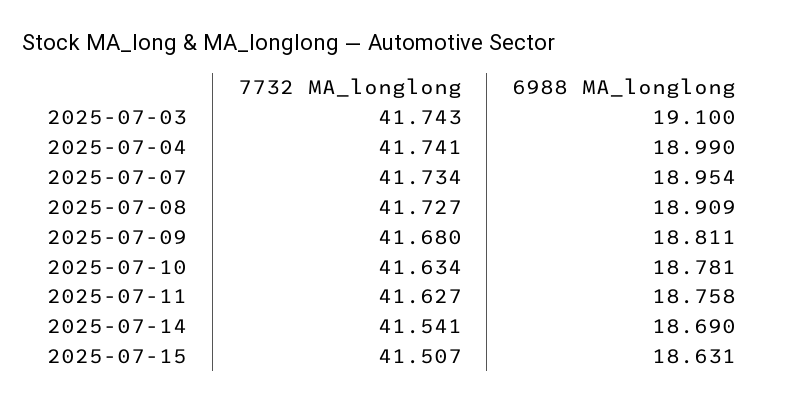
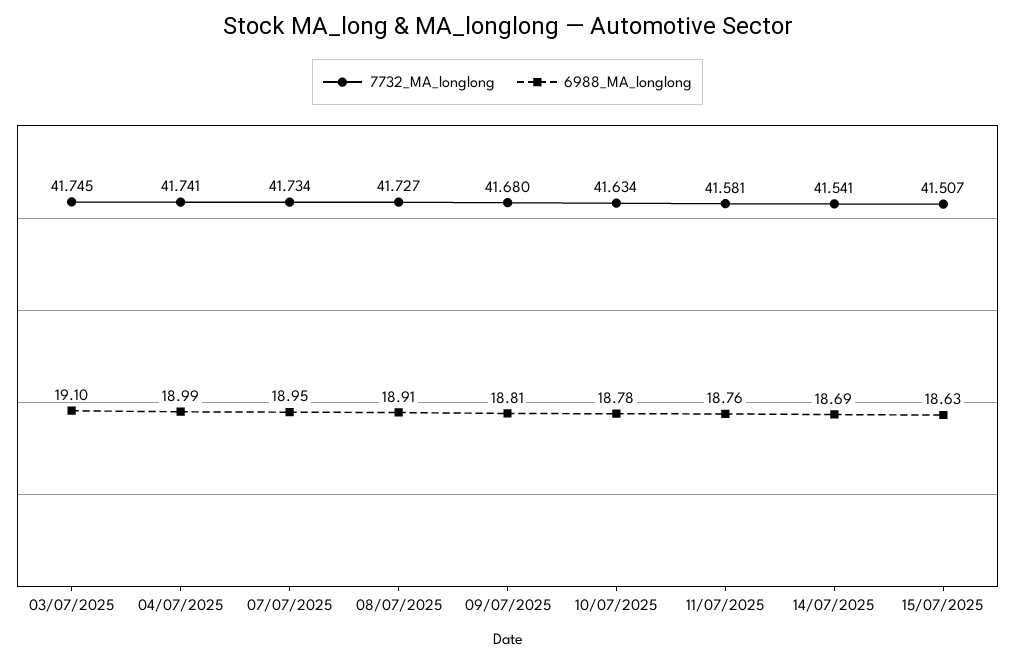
7732 MA_longlong, 2025-07-03: 41.743 -> 41.745
7732 MA_longlong, 2025-07-11: 41.627 -> 41.581

